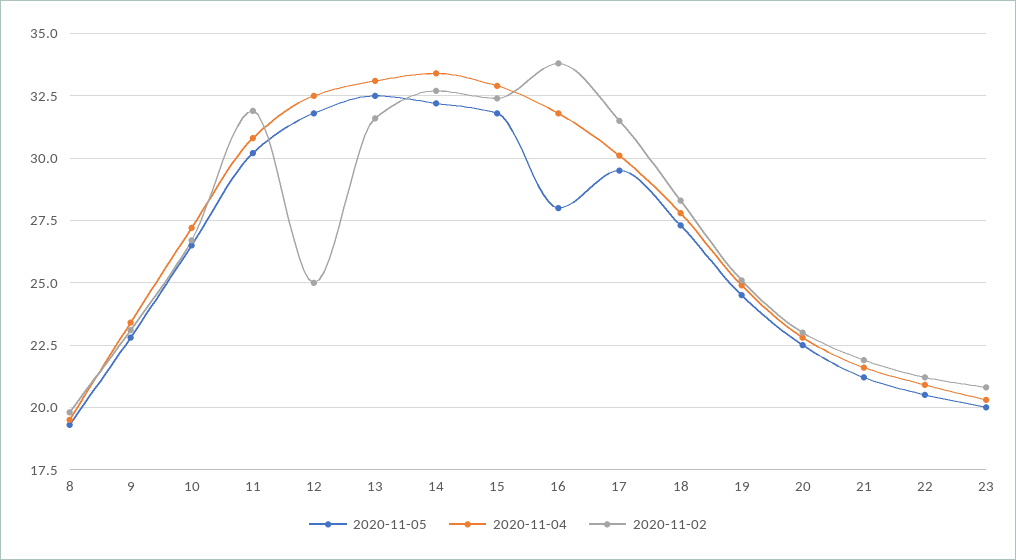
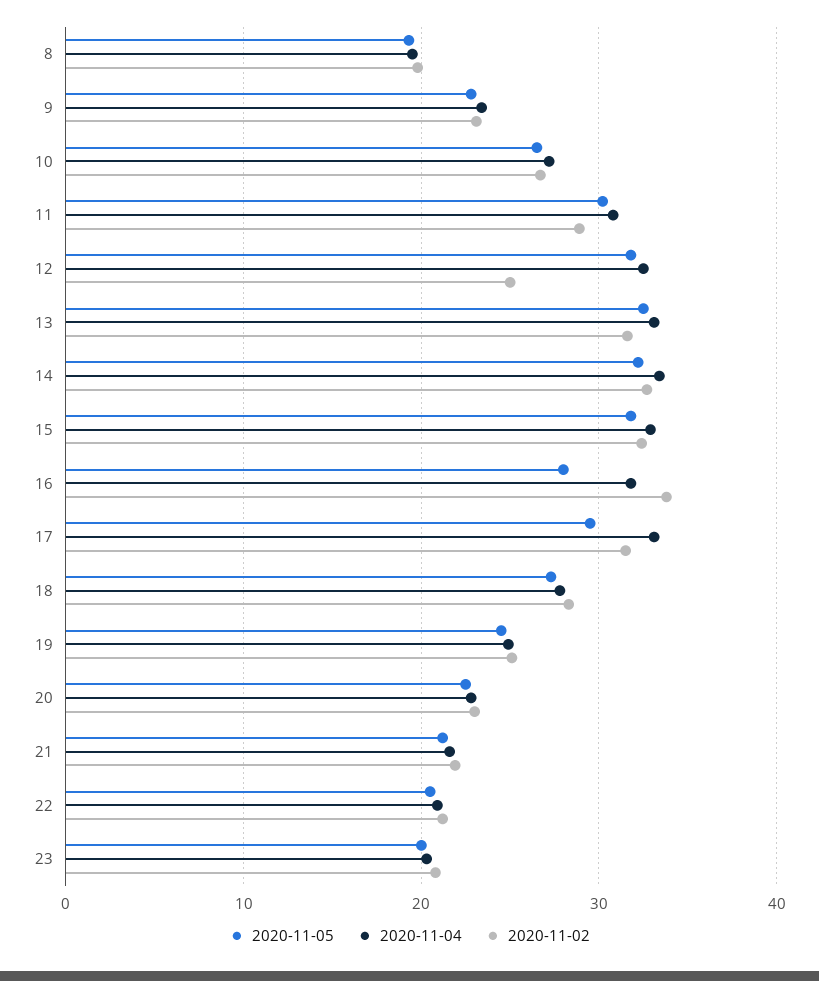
2020-11-02, 11: 32 -> 29
2020-11-04, 17: 30 -> 33

